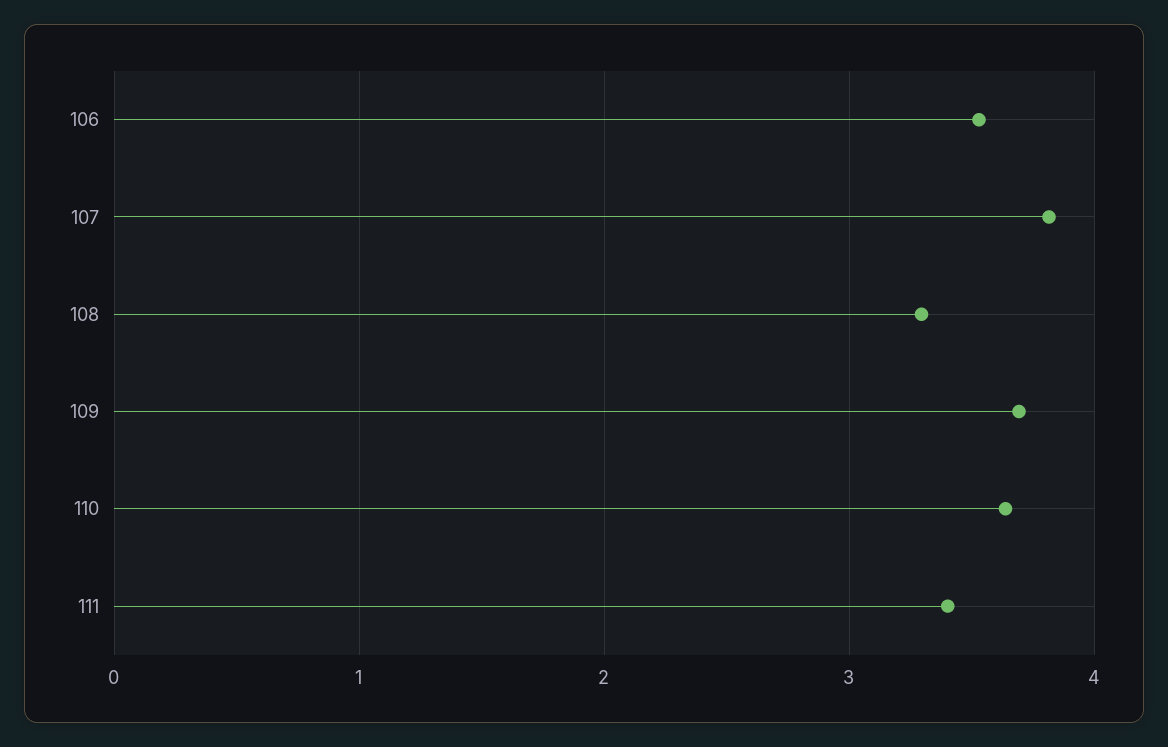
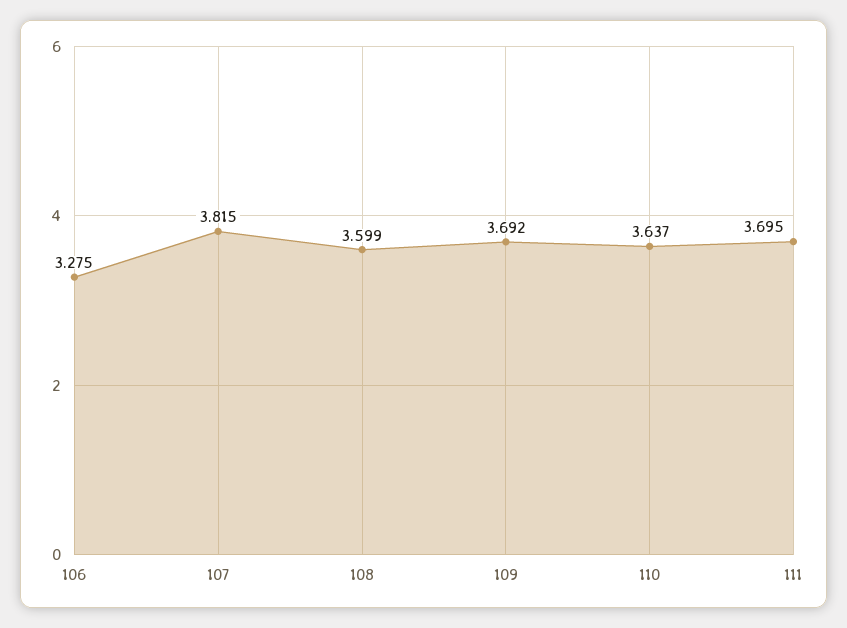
106: 3.5 -> 3.275
108: 3.3 -> 3.599
111: 3.4 -> 3.695

